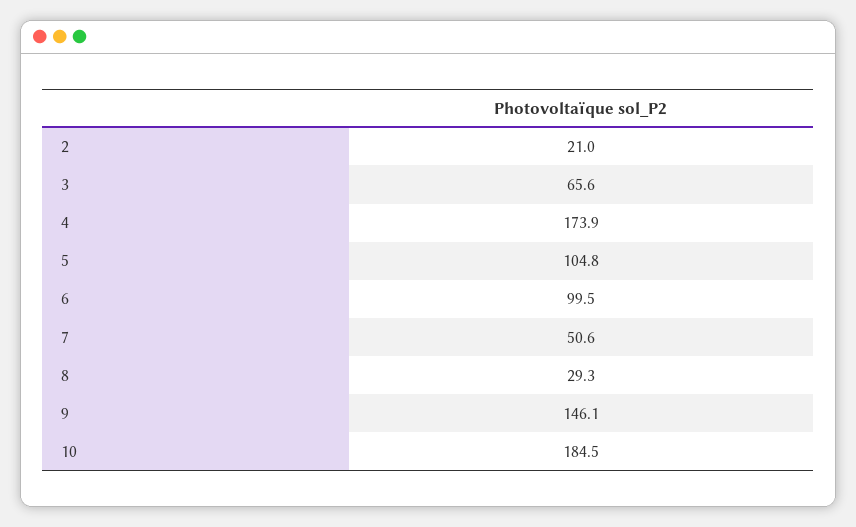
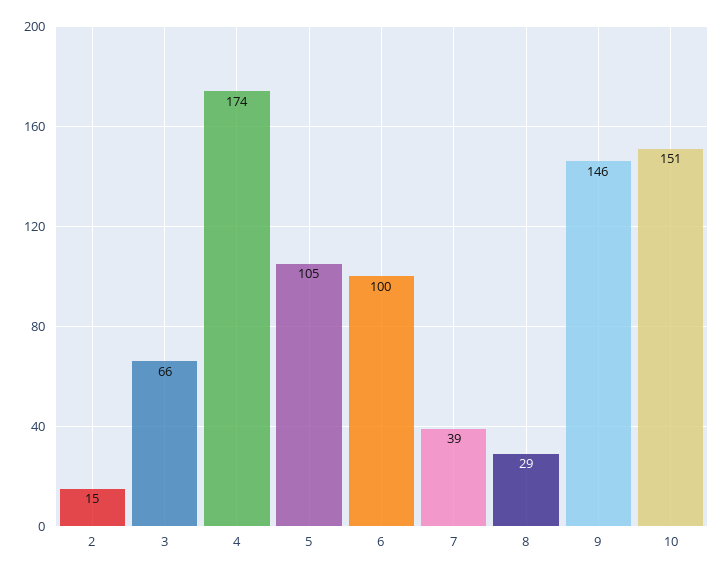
2: 21 -> 15
7: 50.6 -> 39
10: 184.5 -> 151

